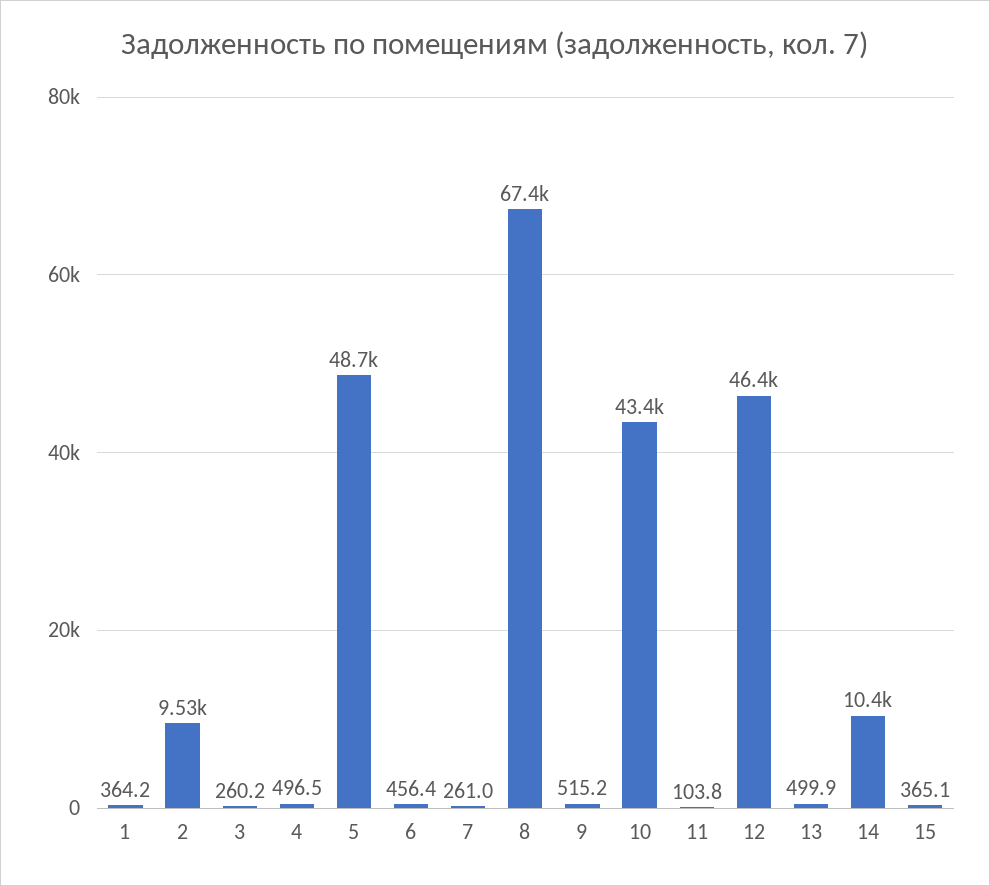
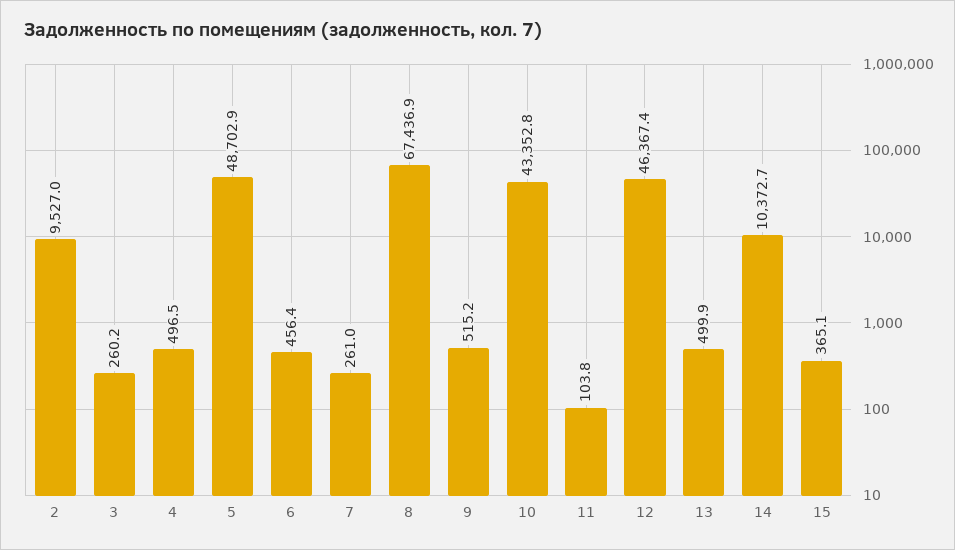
1: 364.2 -> none

